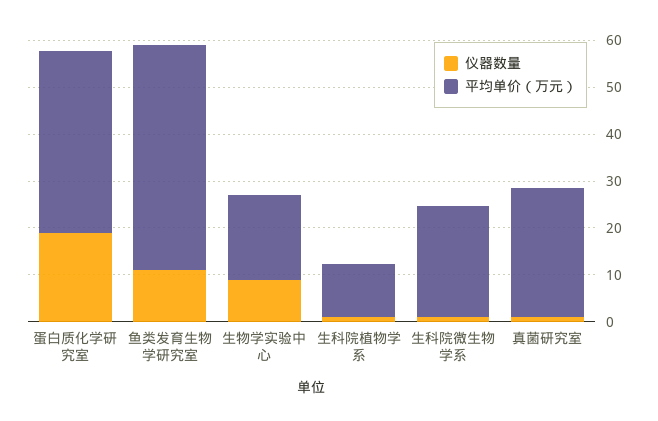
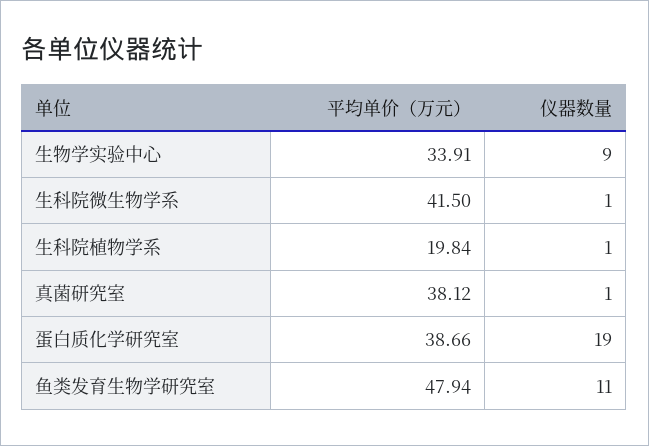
平均单价（万元）, 生物学实验中心: 18 -> 33.91
平均单价（万元）, 生科院植物学系: 12 -> 19.84
平均单价（万元）, 生科院微生物学系: 24 -> 41.5
平均单价（万元）, 真菌研究室: 28 -> 38.12

